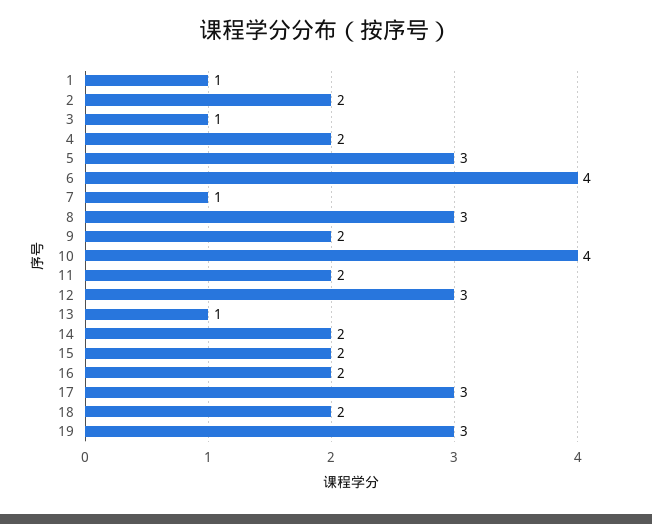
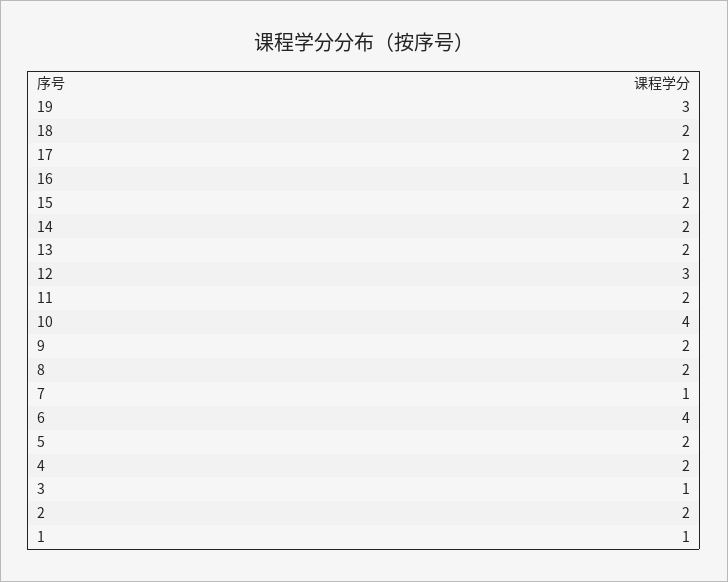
5: 3 -> 2
8: 3 -> 2
13: 1 -> 2
16: 2 -> 1
17: 3 -> 2

